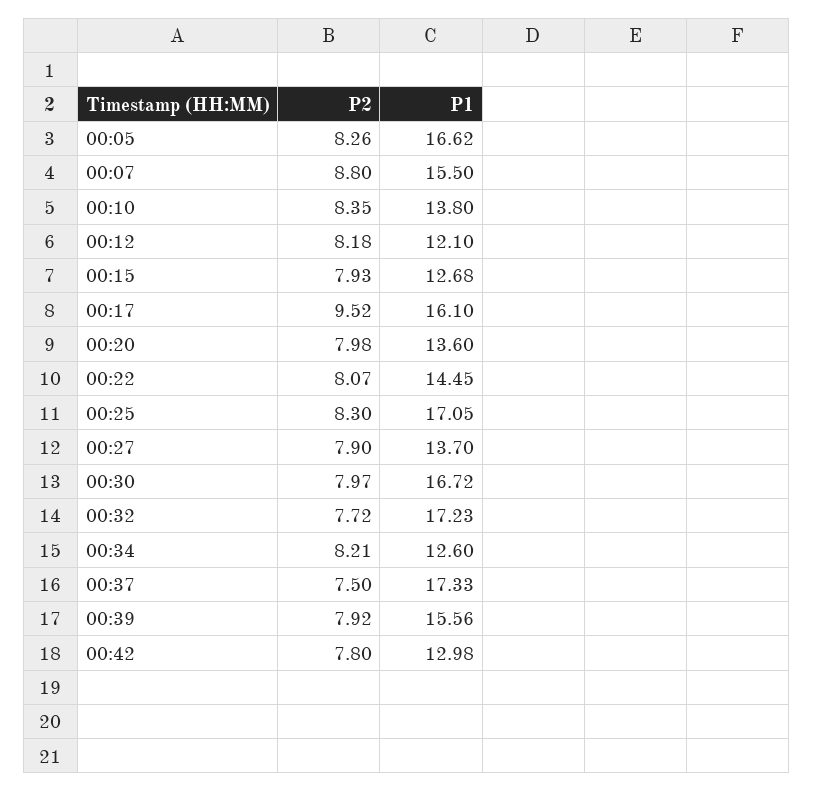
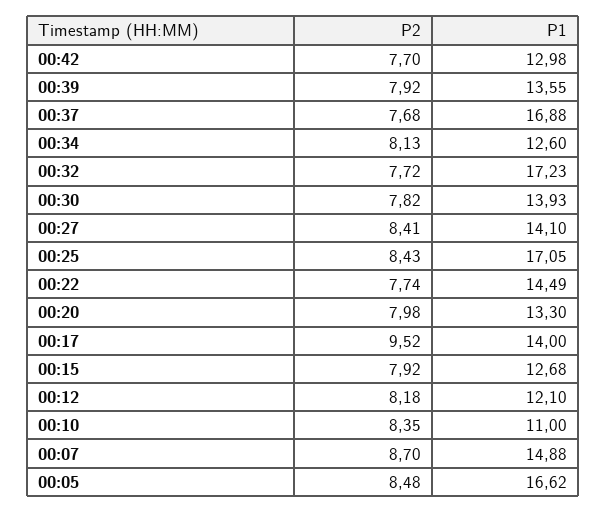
P2, 00:05: 8.26 -> 8.48
P2, 00:07: 8.8 -> 8.7
P1, 00:07: 15.5 -> 14.88
P1, 00:10: 13.8 -> 11
P2, 00:15: 7.93 -> 7.92
P1, 00:17: 16.1 -> 14
P1, 00:20: 13.6 -> 13.3
P2, 00:22: 8.07 -> 7.74
P1, 00:22: 14.45 -> 14.49
P2, 00:25: 8.3 -> 8.43
P2, 00:27: 7.9 -> 8.41
P1, 00:27: 13.7 -> 14.1
P2, 00:30: 7.97 -> 7.82
P1, 00:30: 16.72 -> 13.93
P2, 00:34: 8.21 -> 8.13
P2, 00:37: 7.5 -> 7.68
P1, 00:37: 17.33 -> 16.88
P1, 00:39: 15.56 -> 13.55
P2, 00:42: 7.8 -> 7.7

